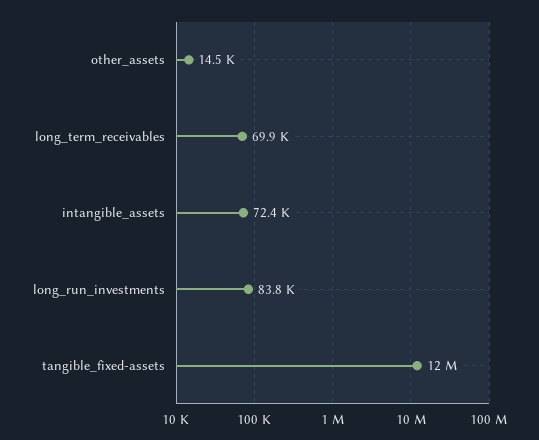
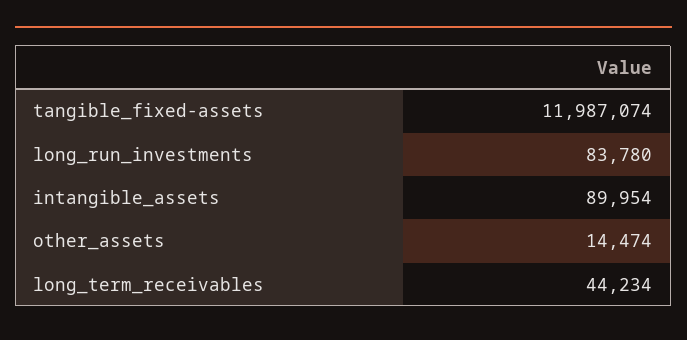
long_term_receivables: 69900 -> 44234
intangible_assets: 72400 -> 89954

